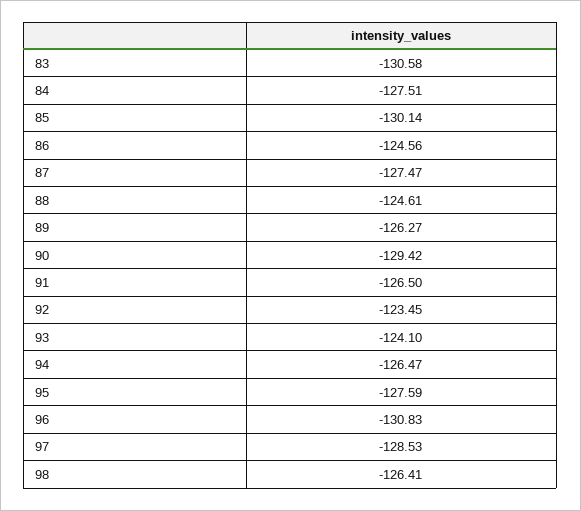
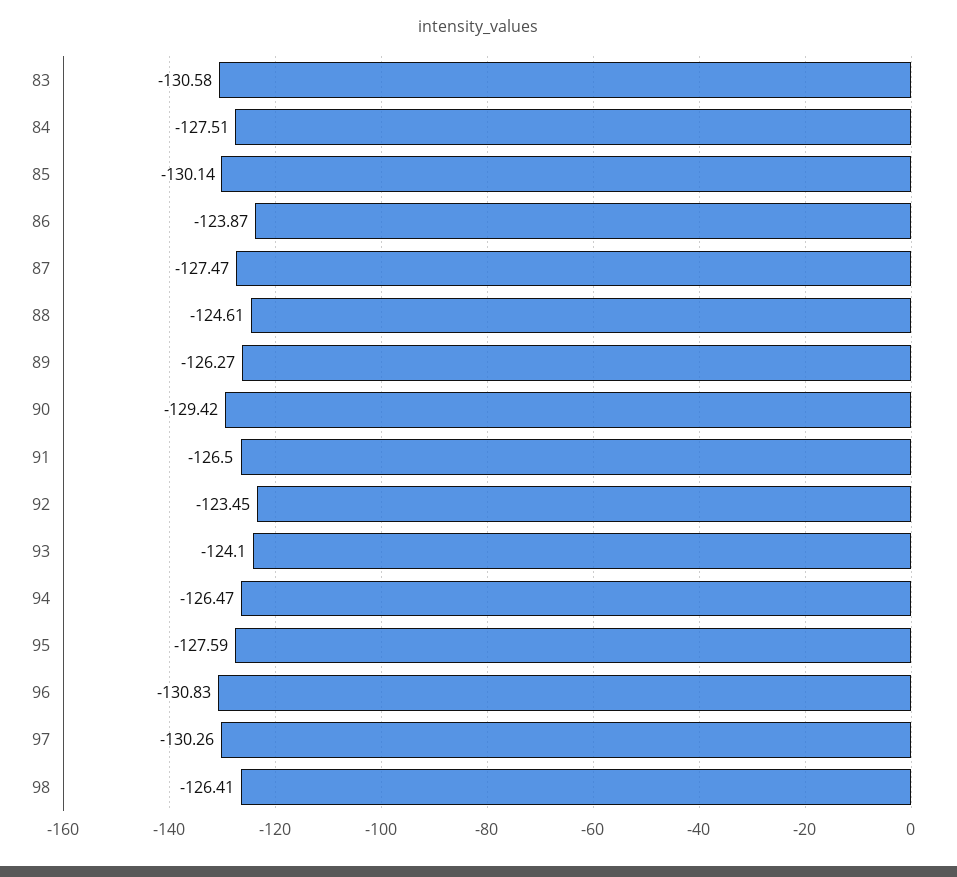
86: -124.56 -> -123.87
97: -128.53 -> -130.26

